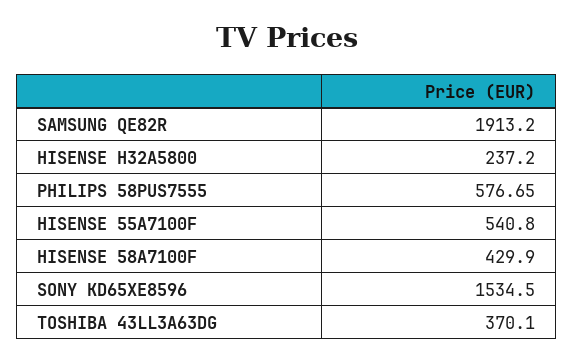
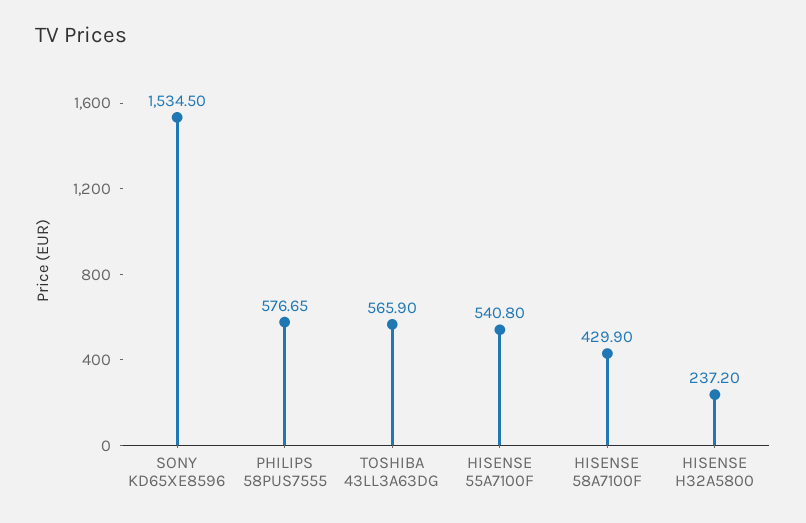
SAMSUNG QE82R: 1913.2 -> none
TOSHIBA 43LL3A63DG: 370.1 -> 565.9

